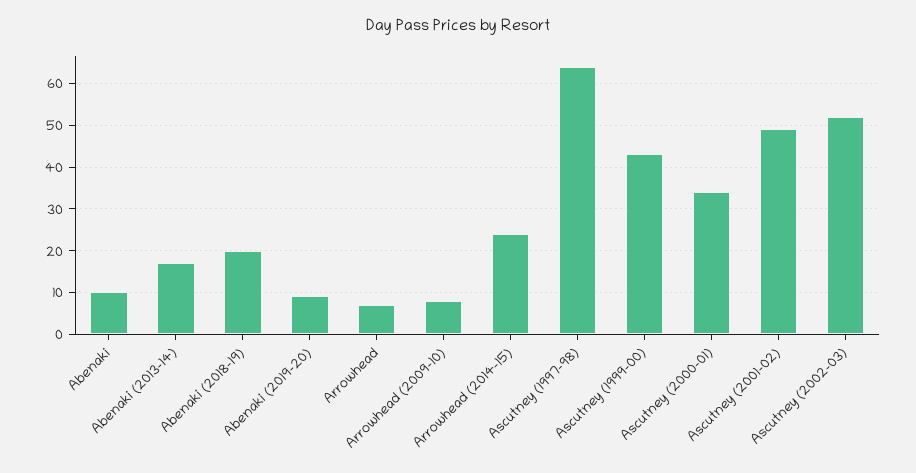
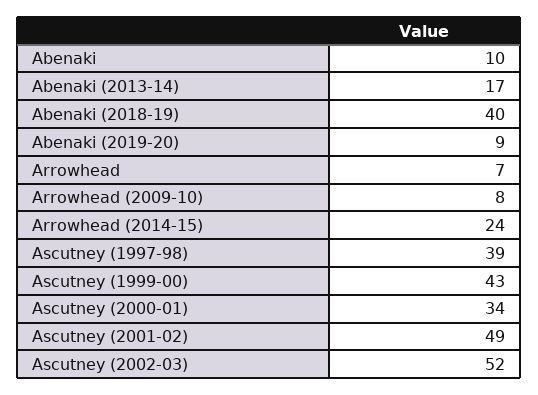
Abenaki (2018-19): 20 -> 40
Ascutney (1997-98): 65 -> 39

